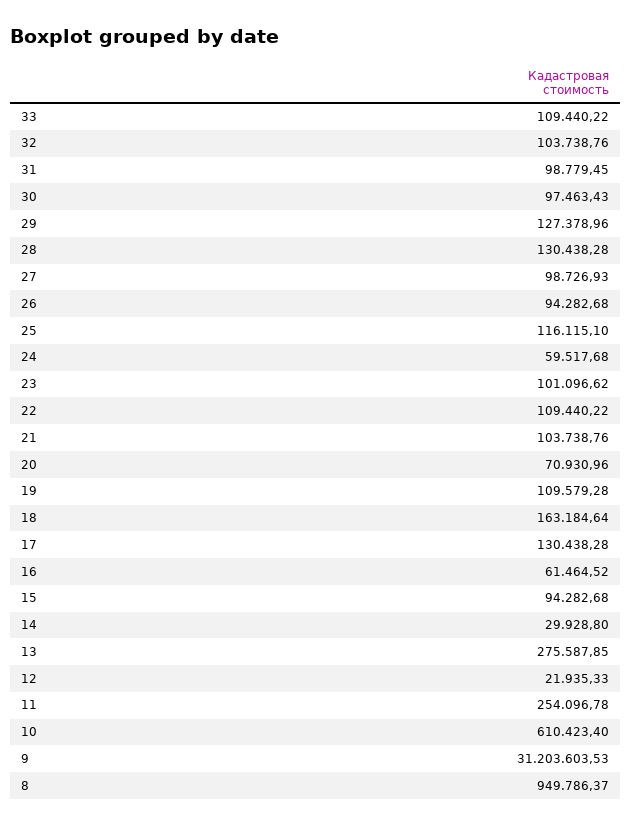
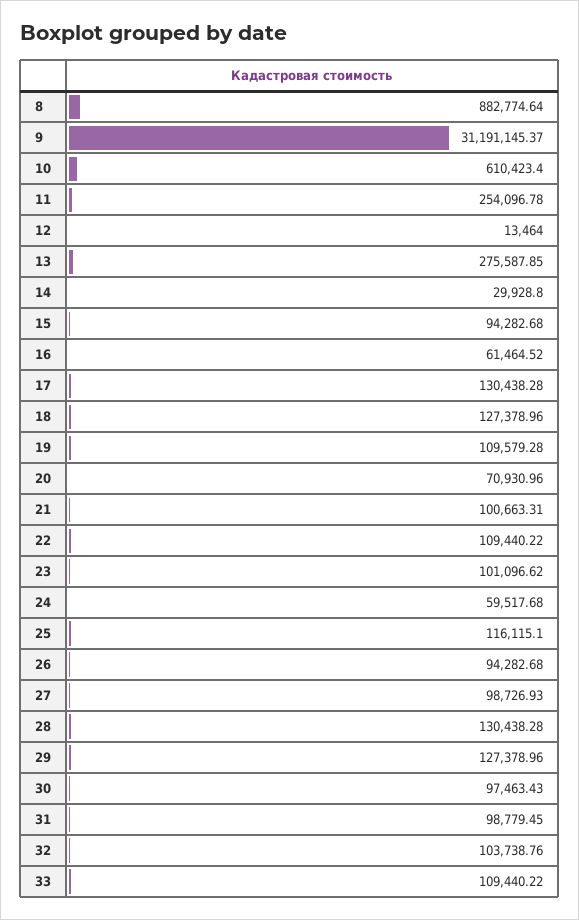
21: 103738.76 -> 100663.31
18: 163184.64 -> 127378.96
12: 21935.33 -> 13464
9: 31203603.53 -> 31191145.37
8: 949786.37 -> 882774.64

